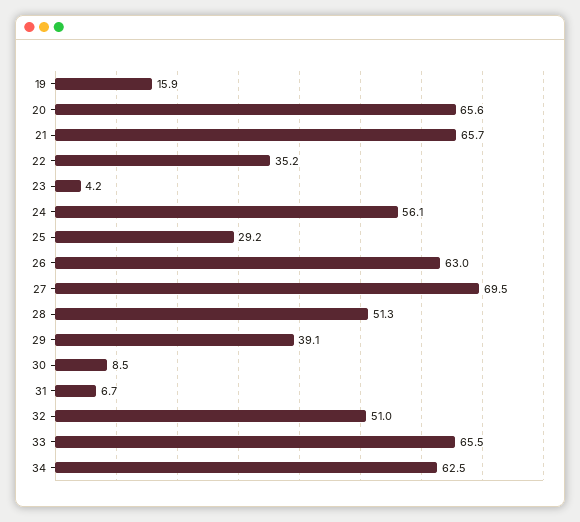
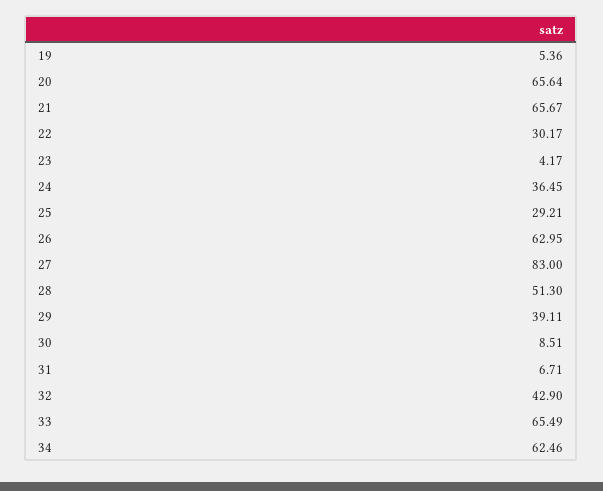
19: 15.9 -> 5.36
22: 35.2 -> 30.17
24: 56.1 -> 36.45
27: 69.5 -> 83
32: 51 -> 42.9

